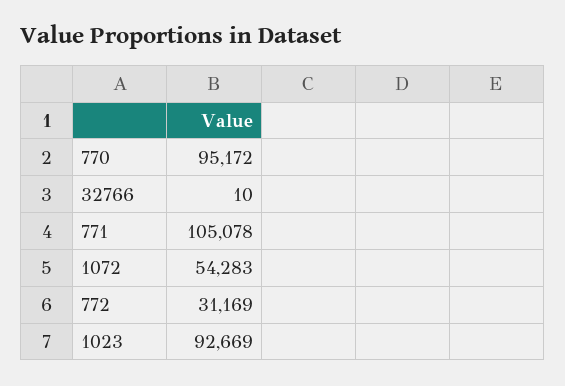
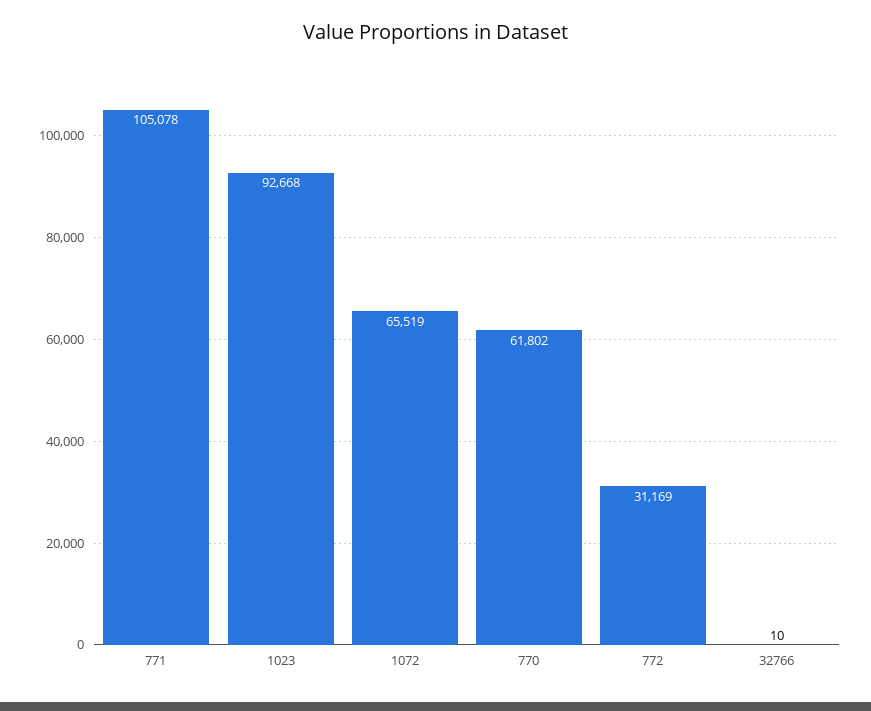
770: 95172 -> 61802
1072: 54283 -> 65519
1023: 92669 -> 92668

